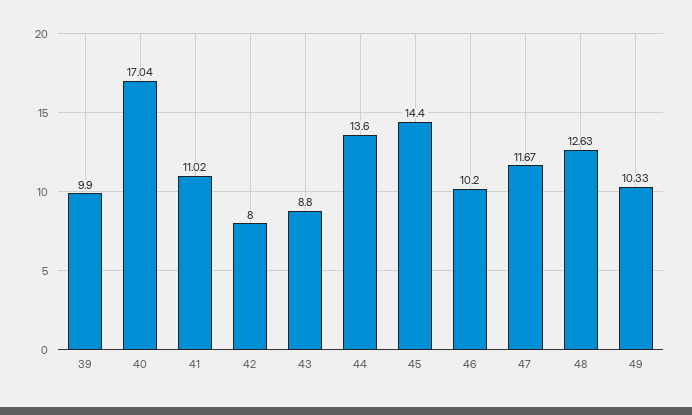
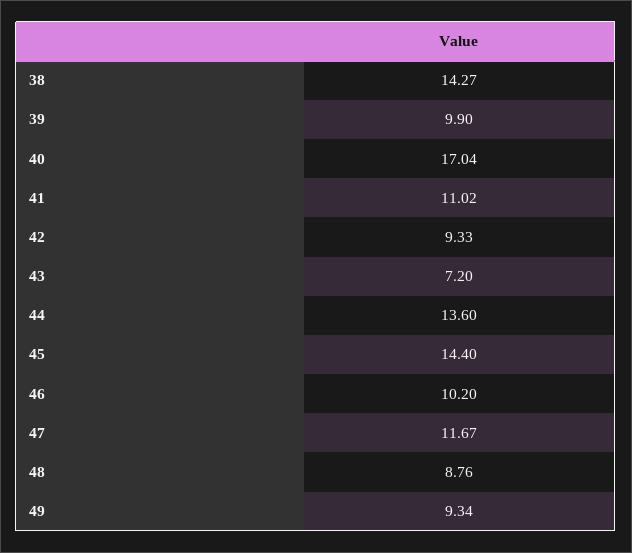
42: 8 -> 9.33
43: 8.8 -> 7.2
48: 12.63 -> 8.76
49: 10.33 -> 9.34
38: none -> 14.27

